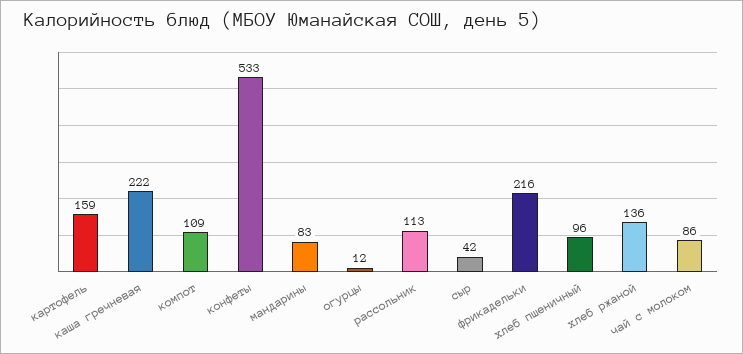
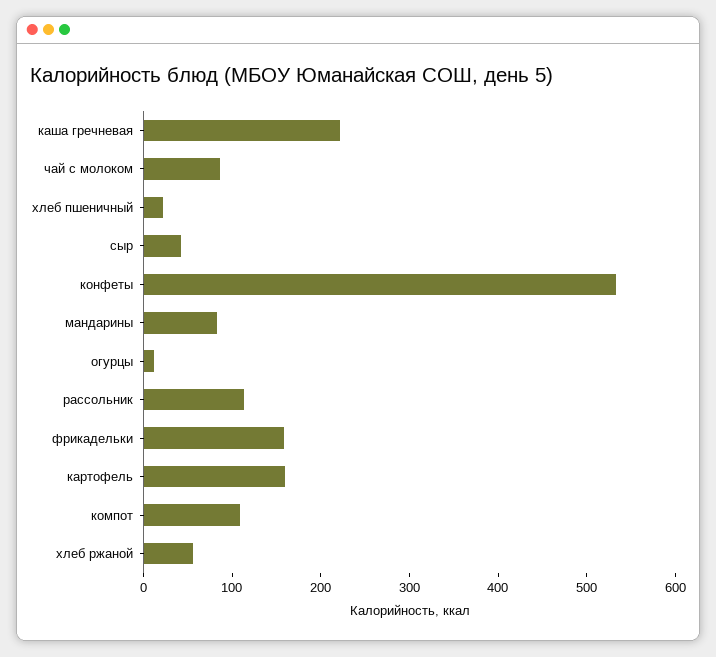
фрикадельки: 216 -> 160
хлеб пшеничный: 96 -> 20
хлеб ржаной: 136 -> 60

